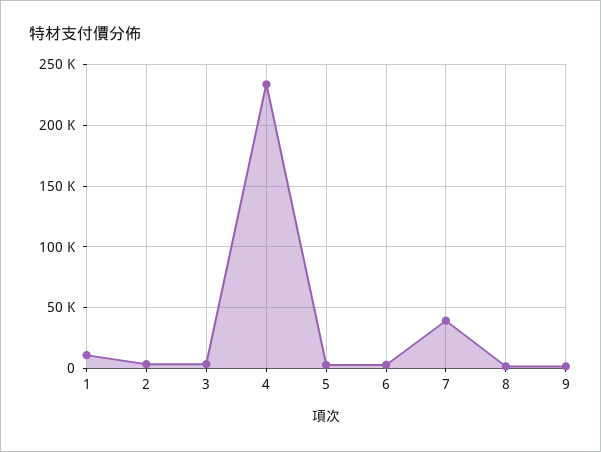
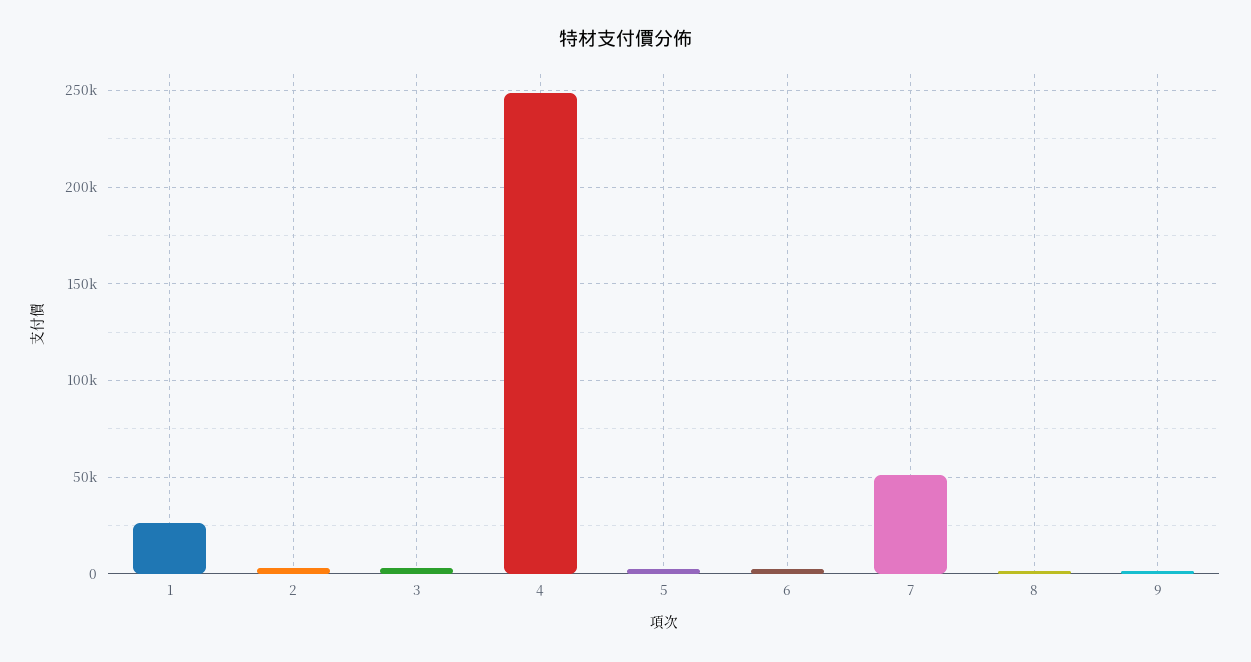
1: 10000 -> 25000
4: 235000 -> 250000
7: 40000 -> 50000

